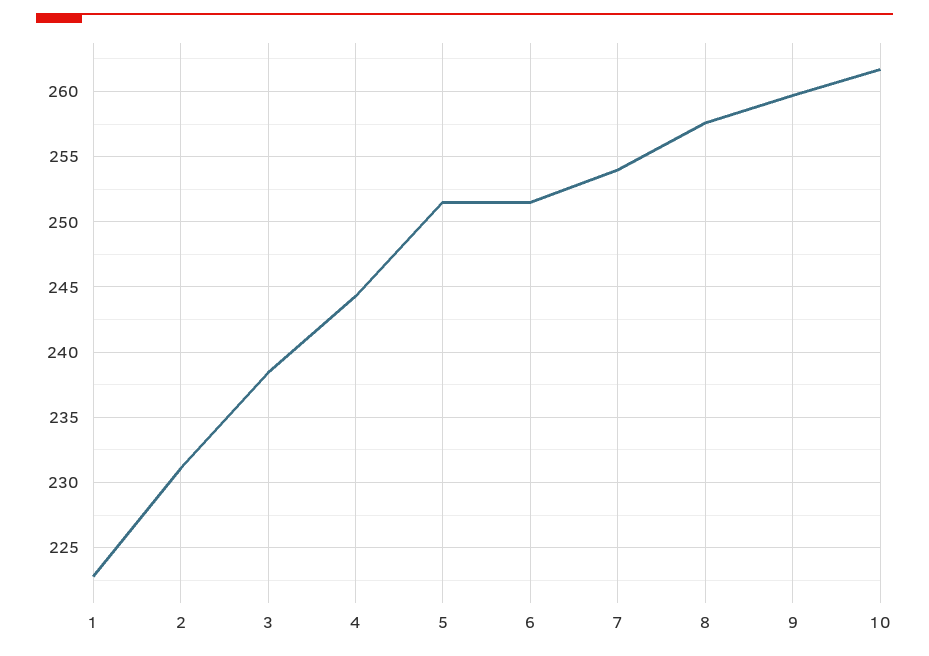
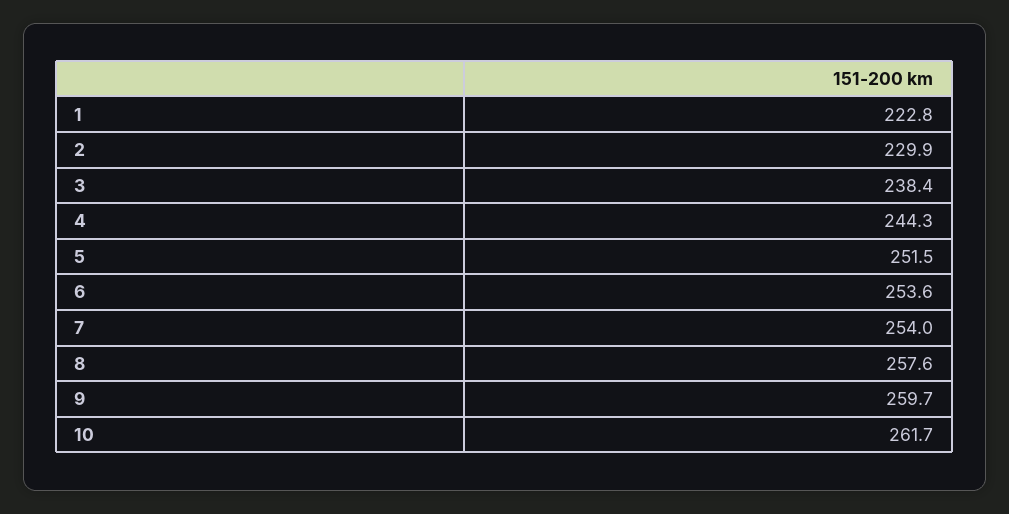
2: 231 -> 229.9
6: 251.5 -> 253.6

